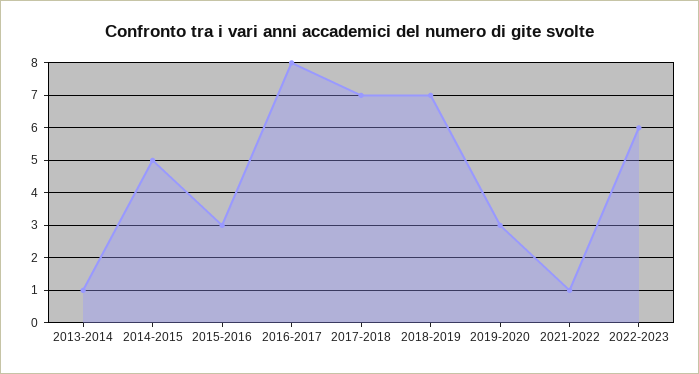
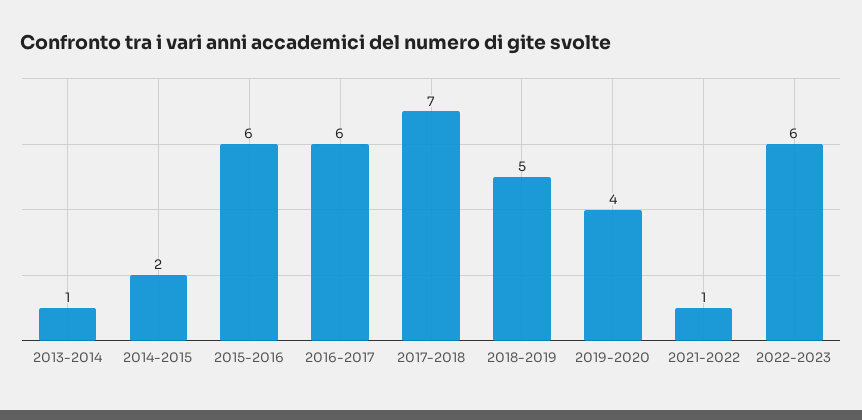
2014-2015: 5 -> 2
2015-2016: 3 -> 6
2016-2017: 8 -> 6
2018-2019: 7 -> 5
2019-2020: 3 -> 4

